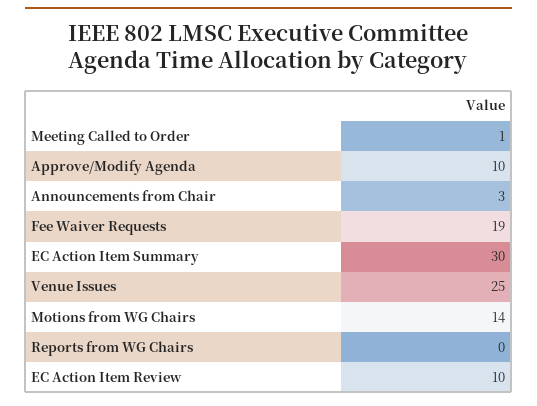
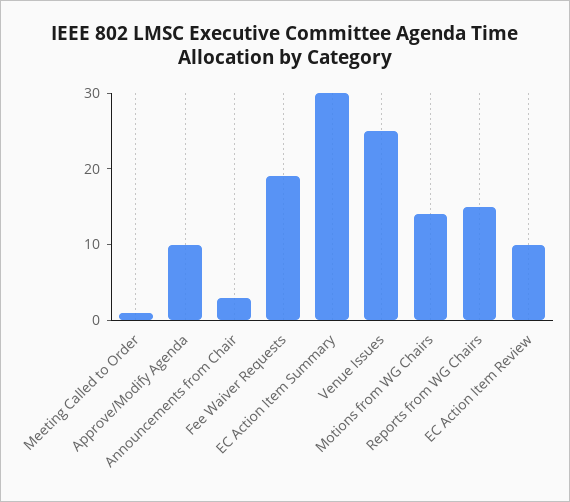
Reports from WG Chairs: 0 -> 15

